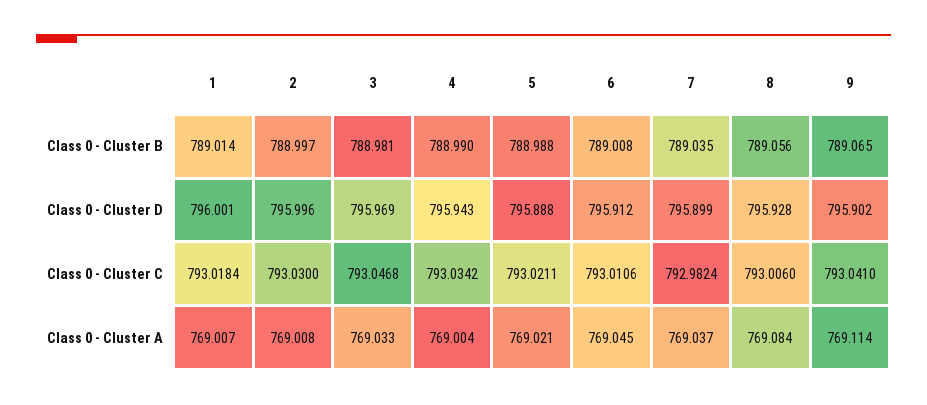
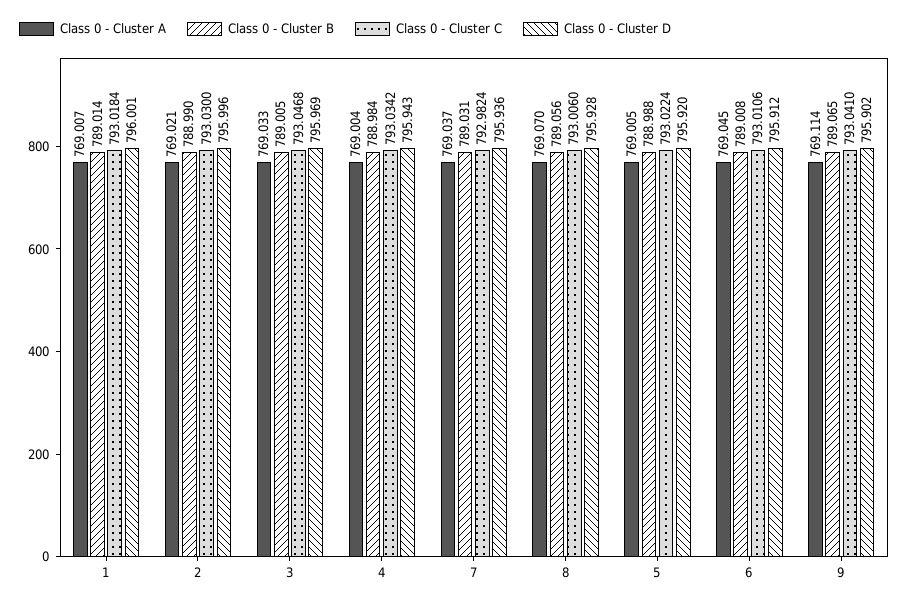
Class 0 - Cluster B, 2: 788.997 -> 788.99
Class 0 - Cluster B, 3: 788.981 -> 789.005
Class 0 - Cluster B, 4: 788.99 -> 788.984
Class 0 - Cluster B, 7: 789.035 -> 789.031
Class 0 - Cluster D, 5: 795.888 -> 795.92
Class 0 - Cluster D, 7: 795.899 -> 795.936
Class 0 - Cluster C, 5: 793.0211 -> 793.0224
Class 0 - Cluster A, 2: 769.008 -> 769.021
Class 0 - Cluster A, 5: 769.021 -> 769.005
Class 0 - Cluster A, 8: 769.084 -> 769.07

